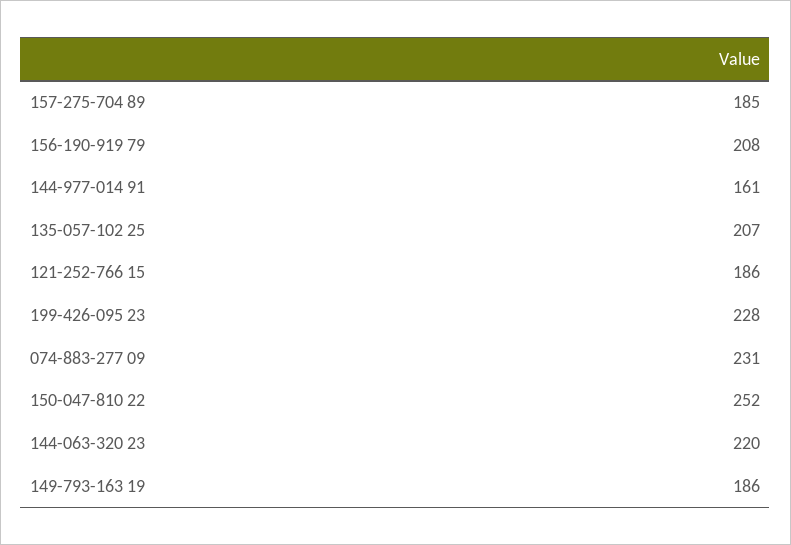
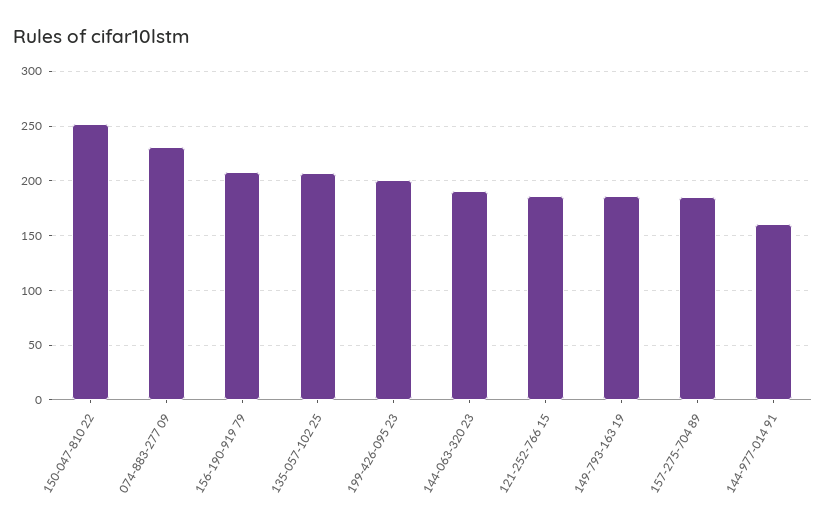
199-426-095 23: 228 -> 200
144-063-320 23: 220 -> 190

